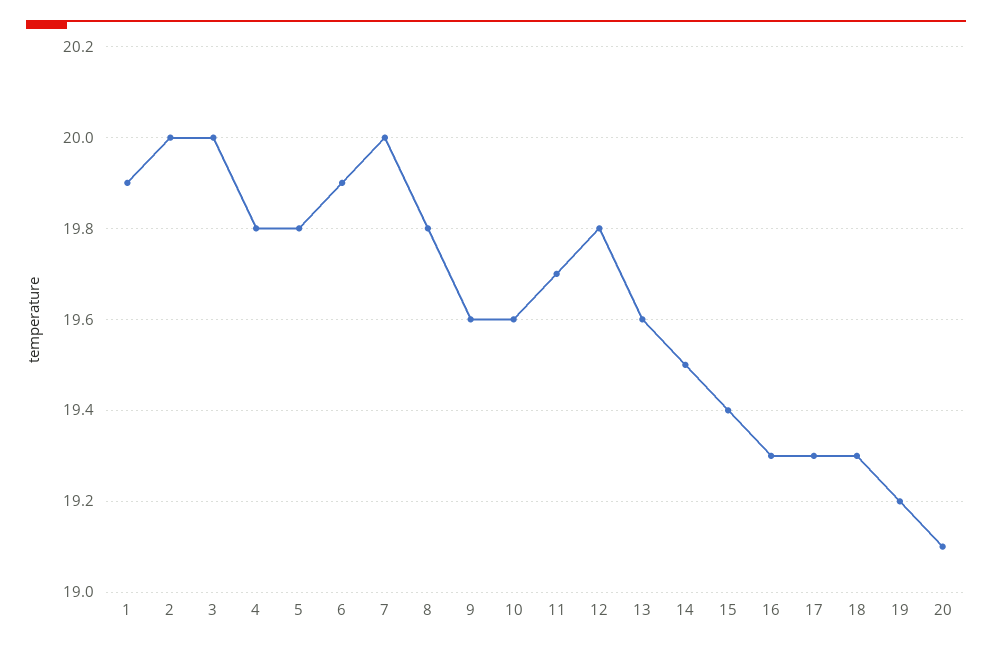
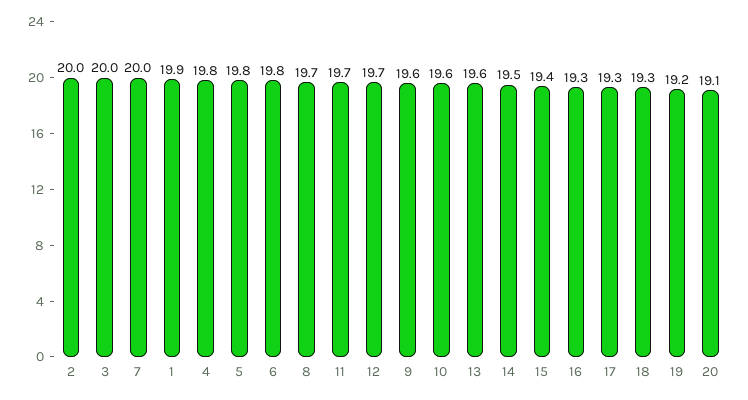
6: 19.9 -> 19.8
8: 19.8 -> 19.7
12: 19.8 -> 19.7

